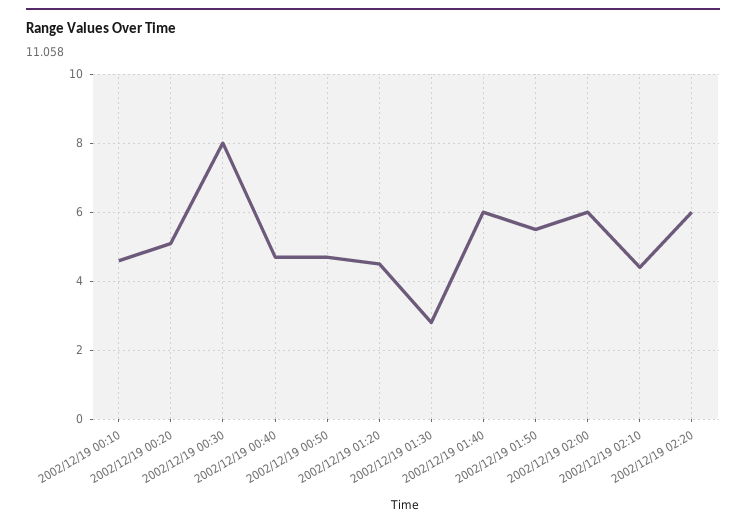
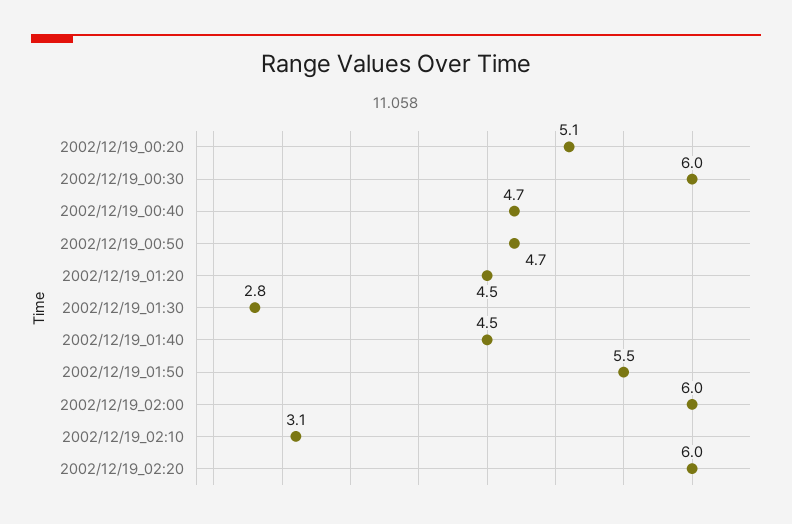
2002/12/19 00:10: 4.5 -> none
2002/12/19 00:30: 8 -> 6
2002/12/19 01:40: 6 -> 4.5
2002/12/19 02:10: 4.5 -> 3.1

